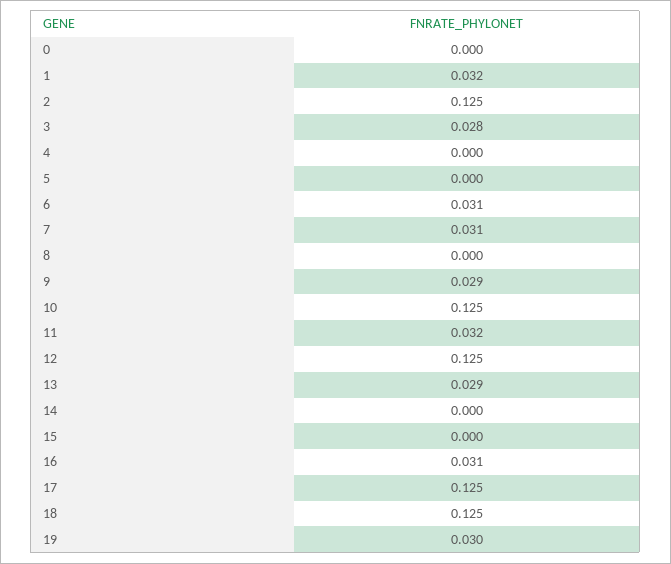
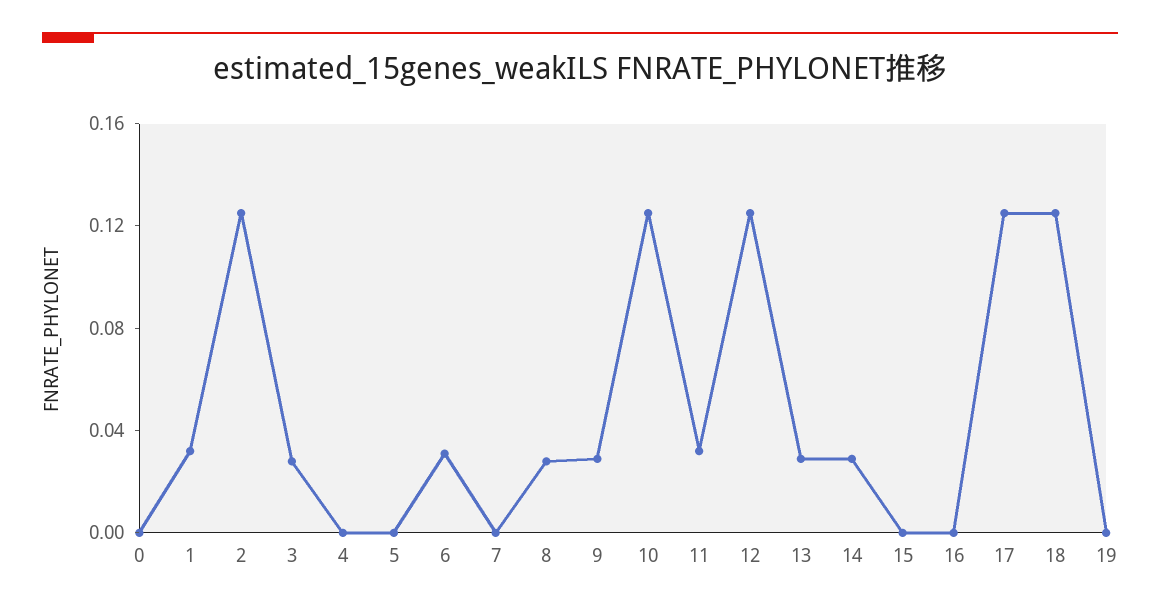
7: 0.031 -> 0
8: 0 -> 0.03
14: 0 -> 0.03
16: 0.031 -> 0
19: 0.03 -> 0

